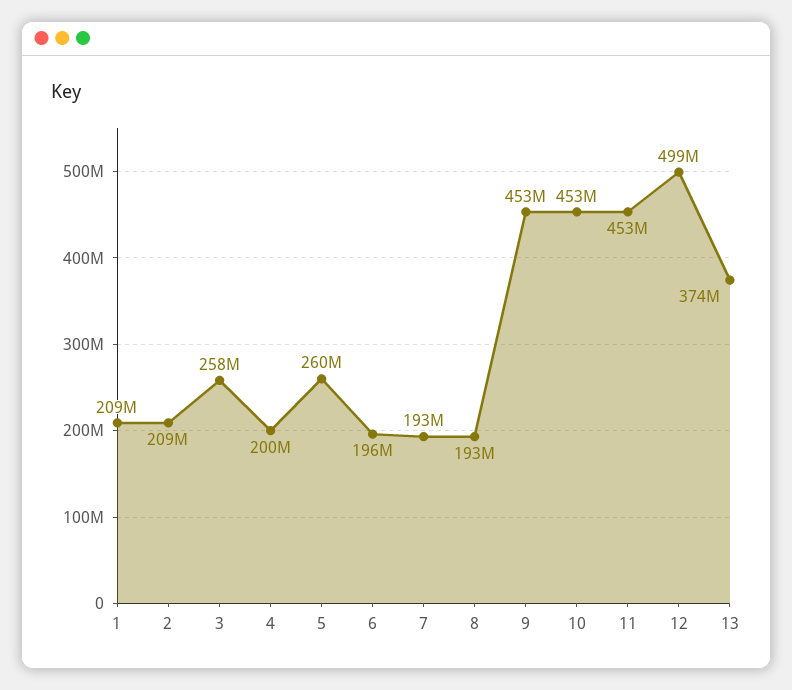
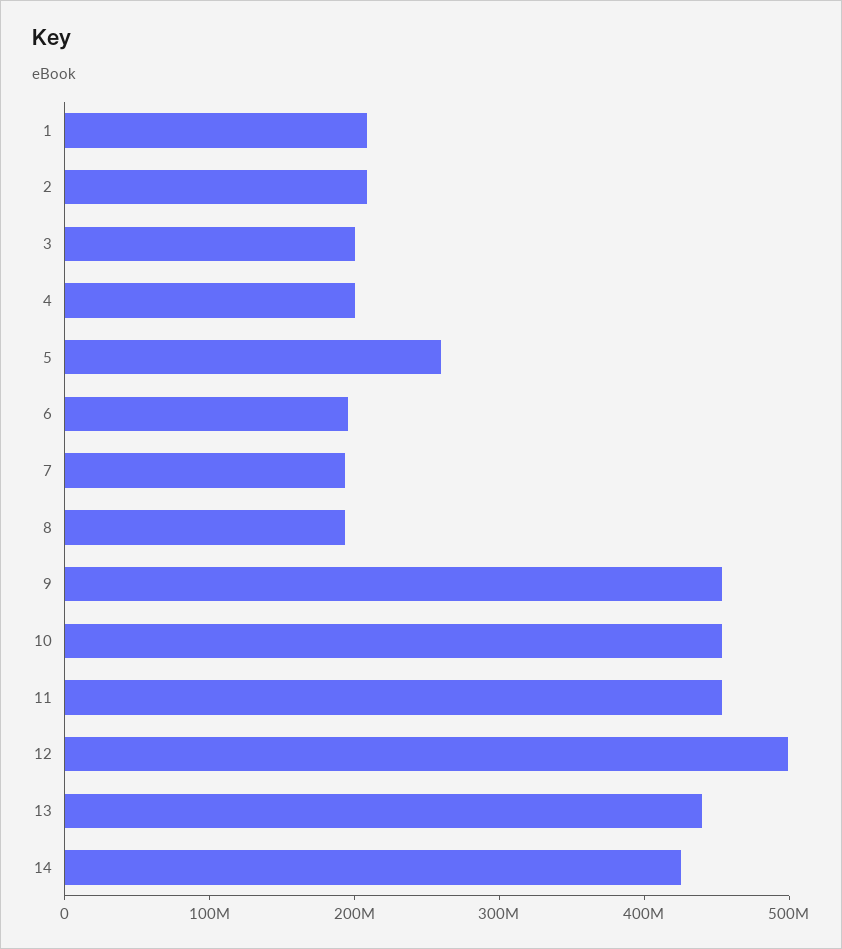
3: 258000000 -> 200000000
13: 374000000 -> 440000000
14: none -> 420000000

